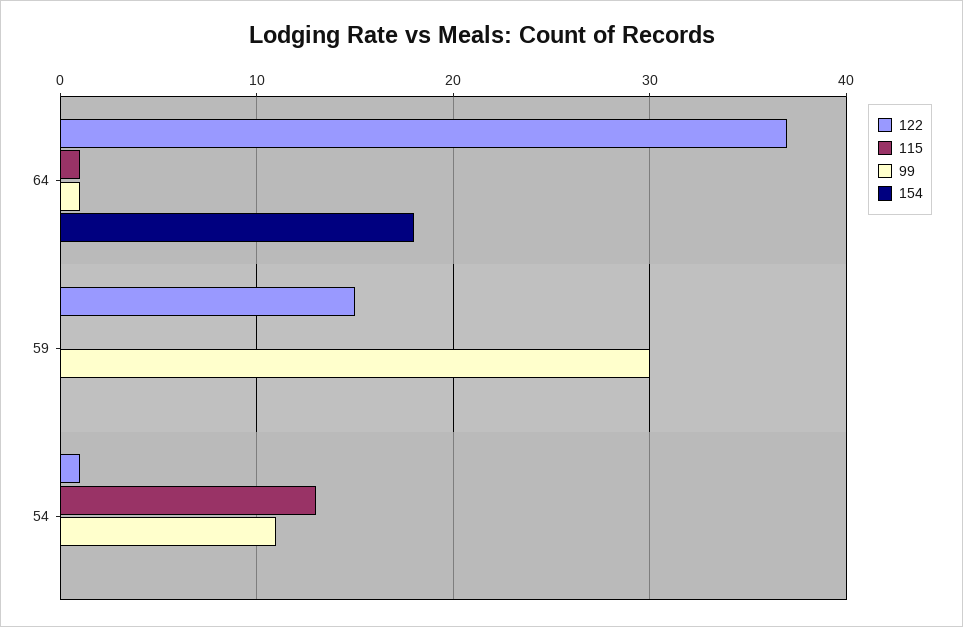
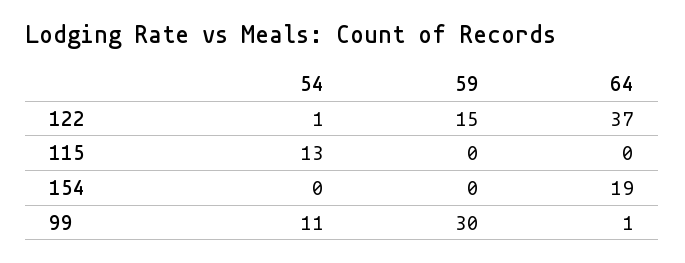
115, 64: 1 -> 0
154, 64: 18 -> 19

